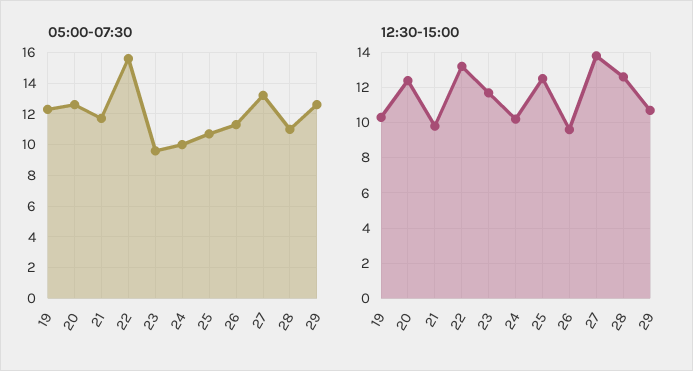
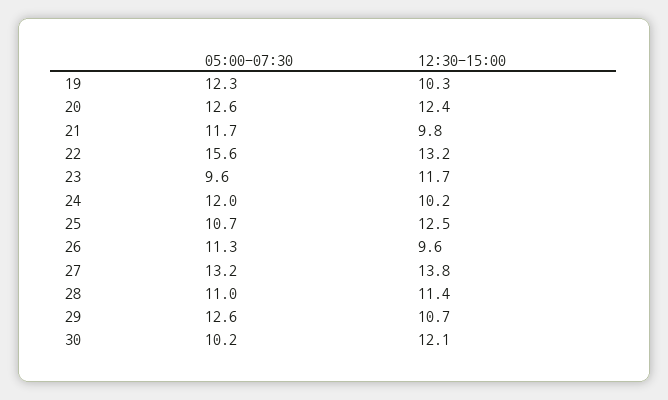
05:00-07:30, 24: 10 -> 12
12:30-15:00, 28: 12.5 -> 11.4
05:00-07:30, 30: none -> 10.2
12:30-15:00, 30: none -> 12.1

